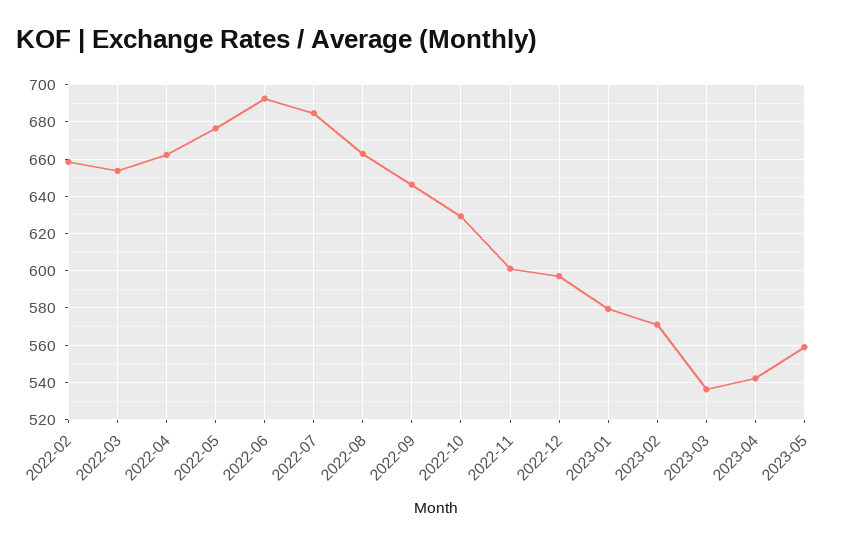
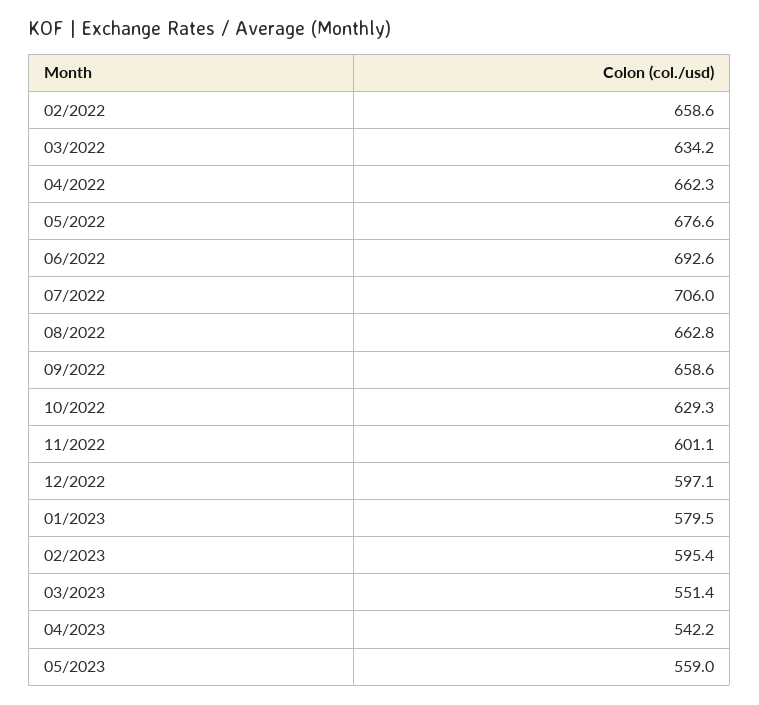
2022-03: 655 -> 634.2
2022-07: 685 -> 706
2022-09: 645 -> 658.6
2023-02: 570 -> 595.4
2023-03: 535 -> 551.4

